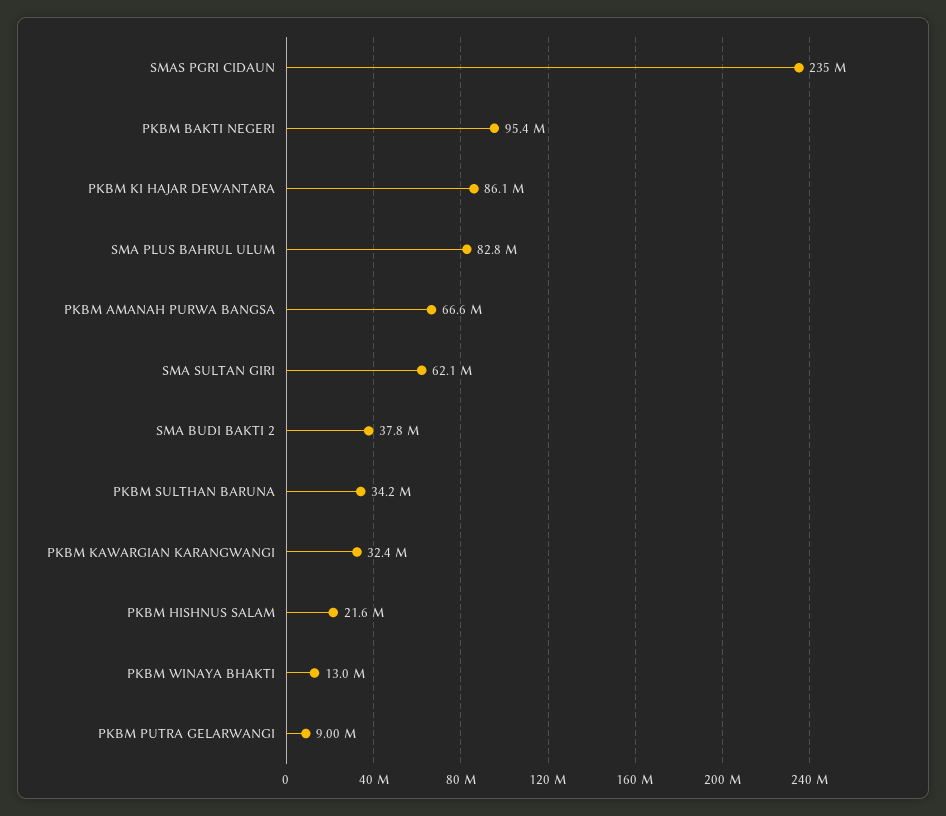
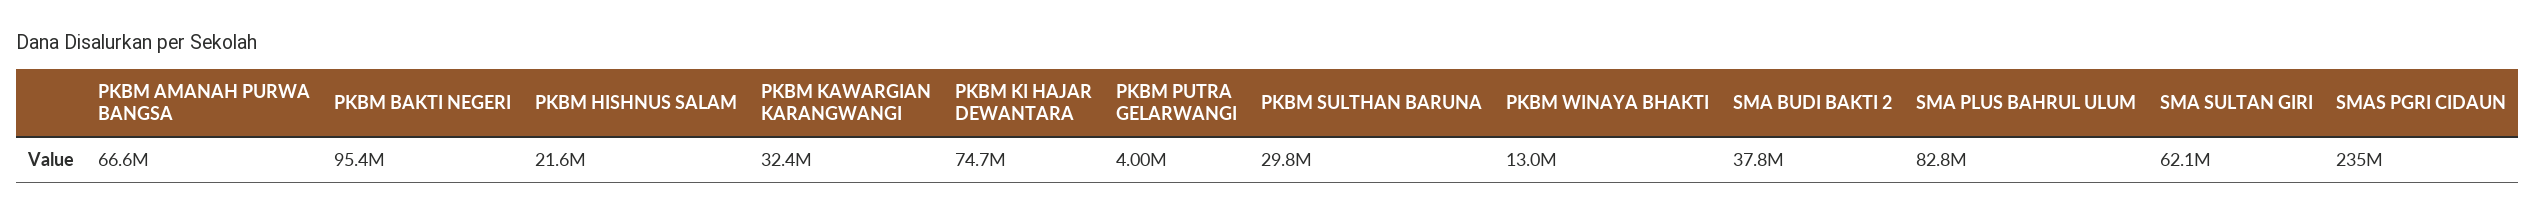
PKBM KI HAJAR DEWANTARA: 86100000 -> 74700000
PKBM SULTHAN BARUNA: 34200000 -> 29800000
PKBM PUTRA GELARWANGI: 9000000 -> 4000000

